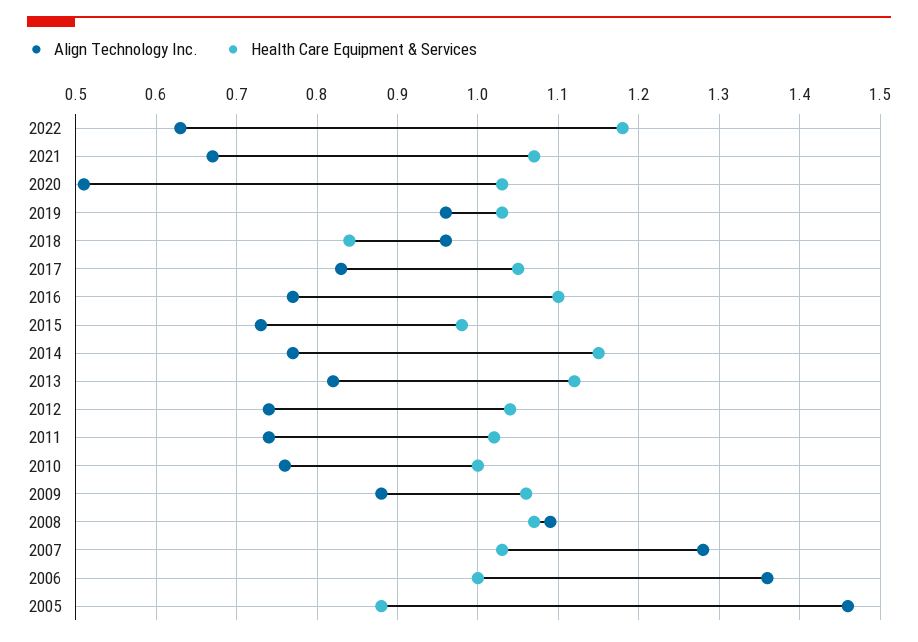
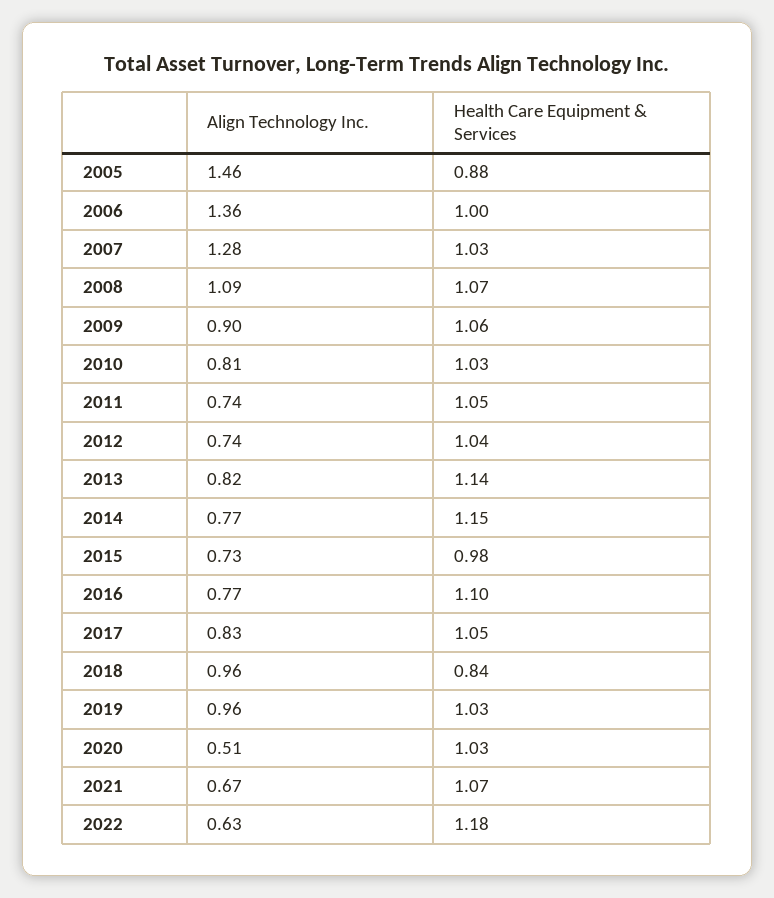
Health Care Equipment & Services, 2013: 1.12 -> 1.14
Health Care Equipment & Services, 2011: 1.02 -> 1.05
Align Technology Inc., 2010: 0.76 -> 0.81
Health Care Equipment & Services, 2010: 1 -> 1.03
Align Technology Inc., 2009: 0.88 -> 0.9

